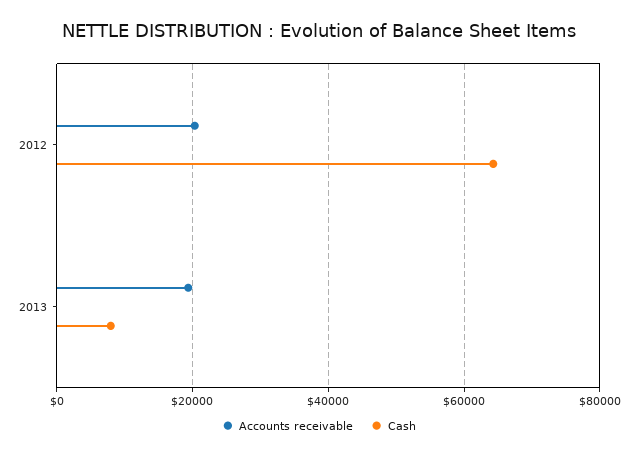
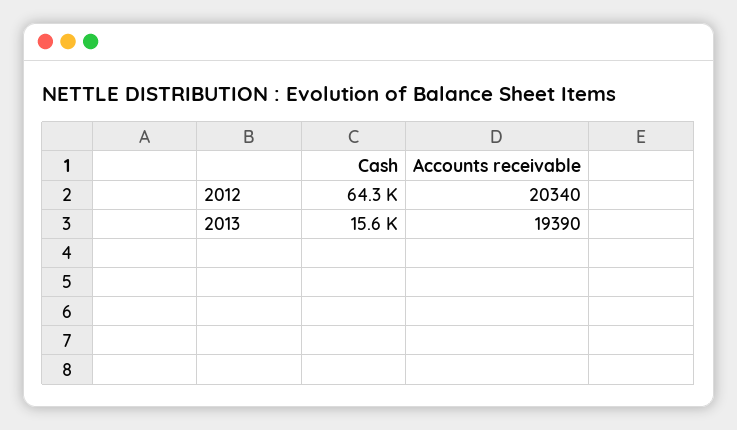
Cash, 2013: 8000 -> 15600

